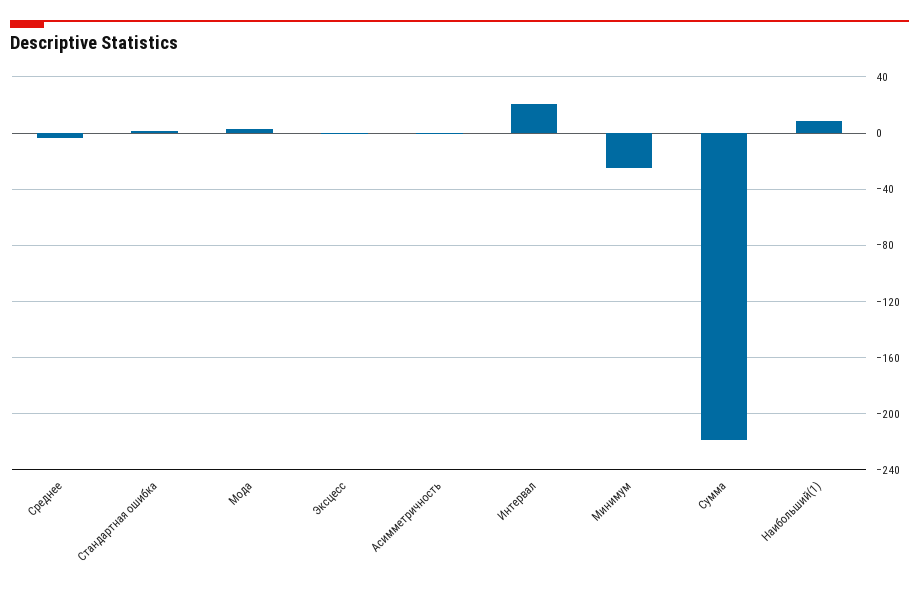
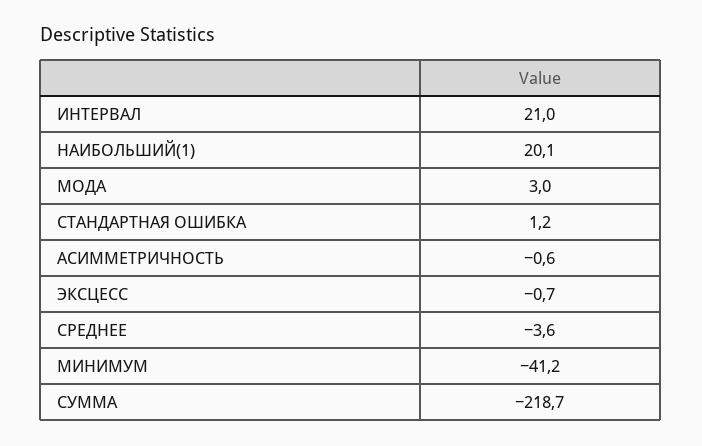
Минимум: -25 -> -41.2
Наибольший(1): 10 -> 20.1

